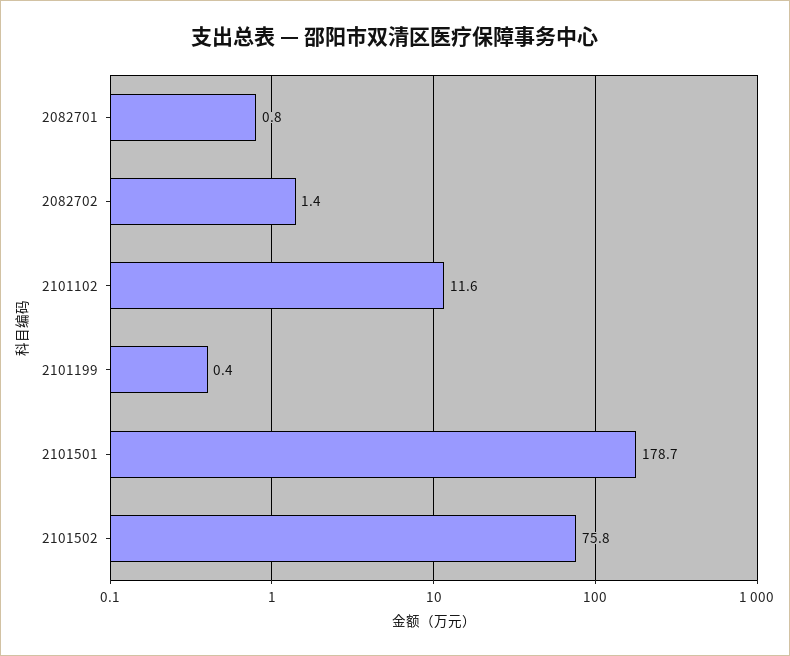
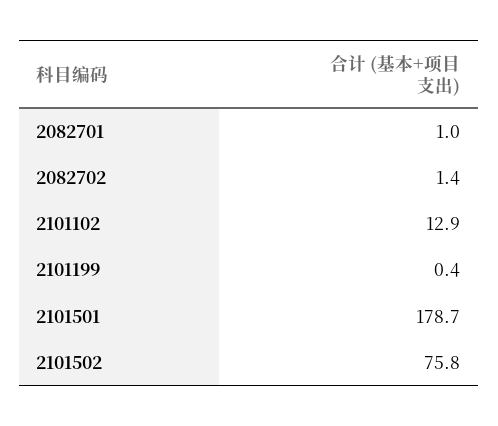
2082701: 0.8 -> 1
2101102: 11.6 -> 12.9

